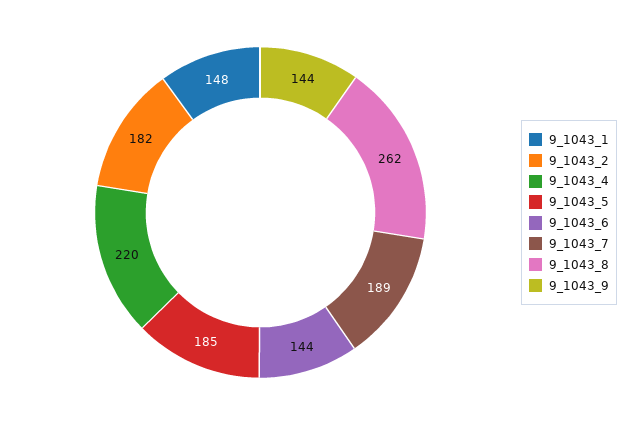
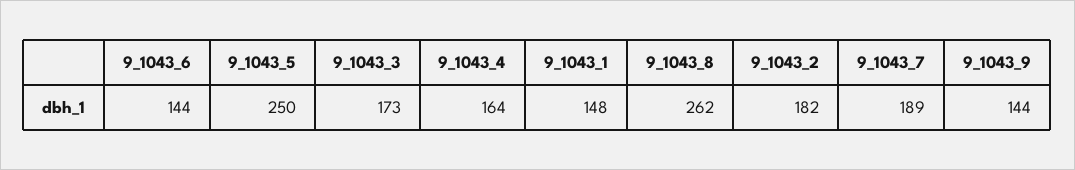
9_1043_4: 220 -> 164
9_1043_5: 185 -> 250
9_1043_3: none -> 173

